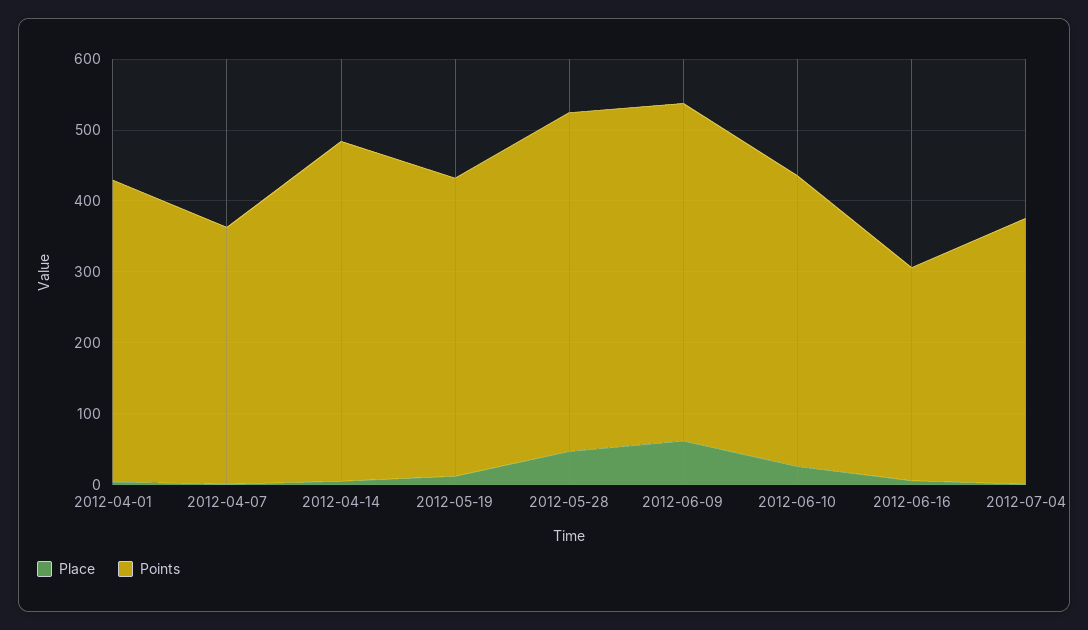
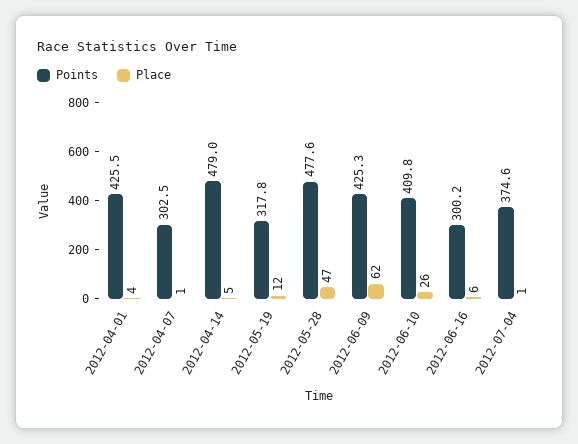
Points, 2012-04-07: 360 -> 302.5
Points, 2012-05-19: 420 -> 317.8
Points, 2012-06-09: 480 -> 425.3

